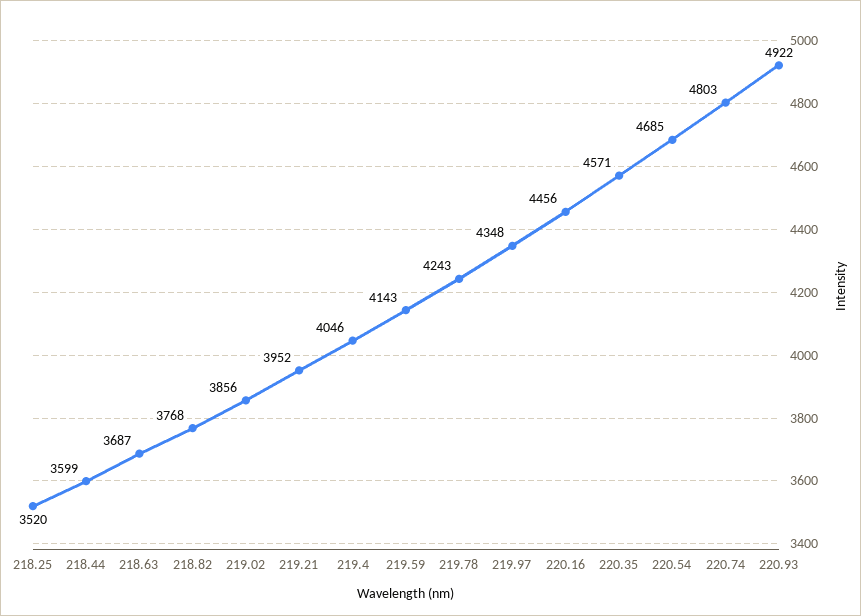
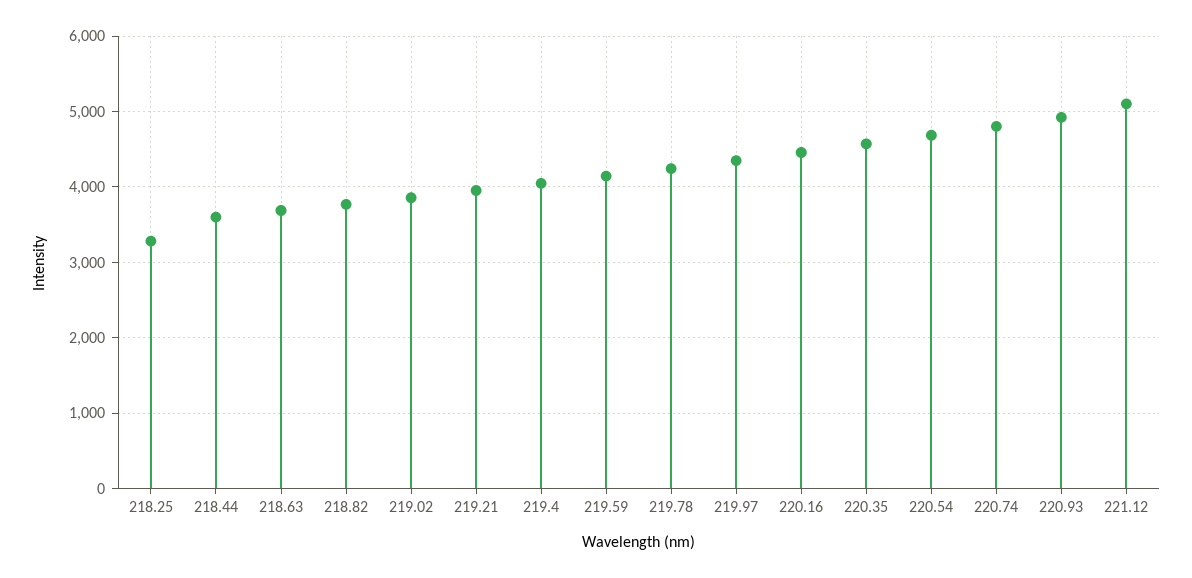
218.25: 3520 -> 3300
221.12: none -> 5100

